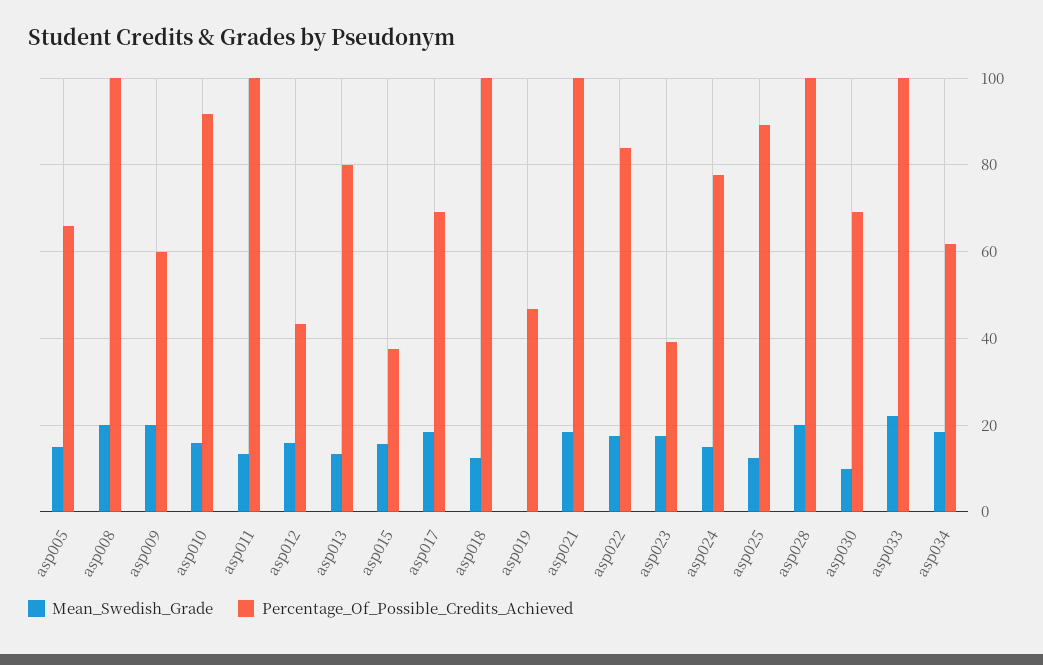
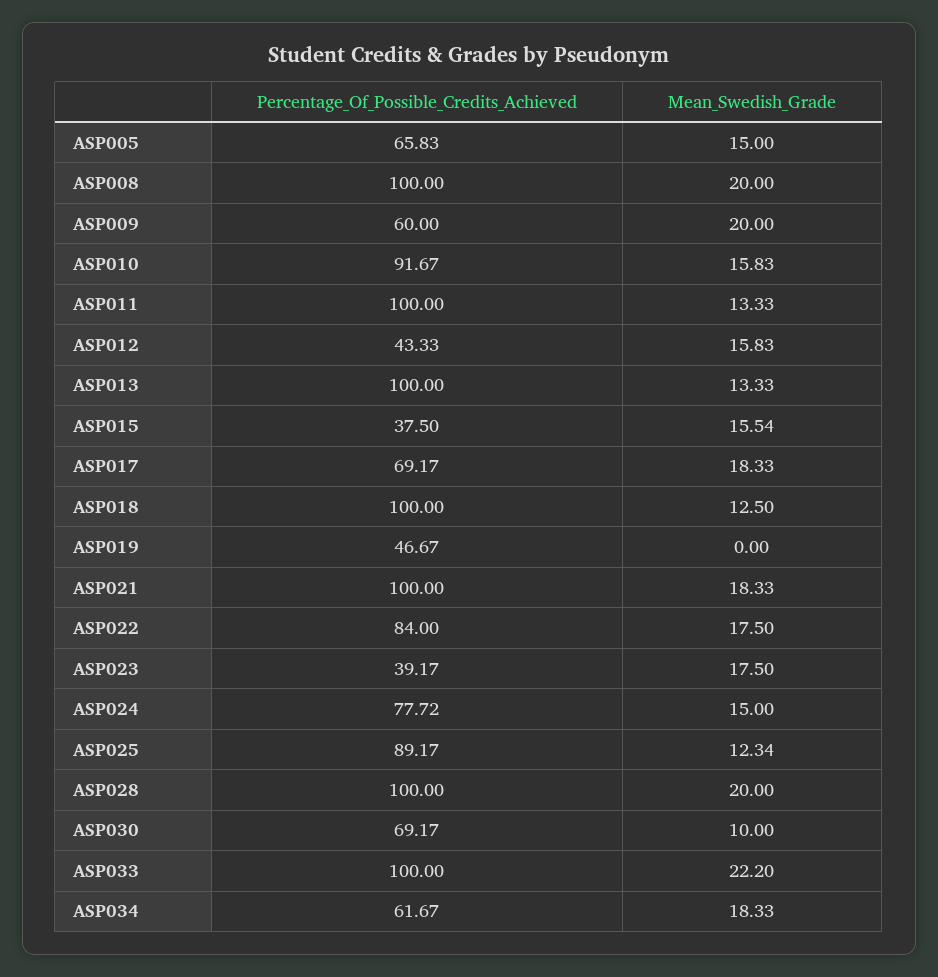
Percentage_Of_Possible_Credits_Achieved, asp013: 80 -> 100

